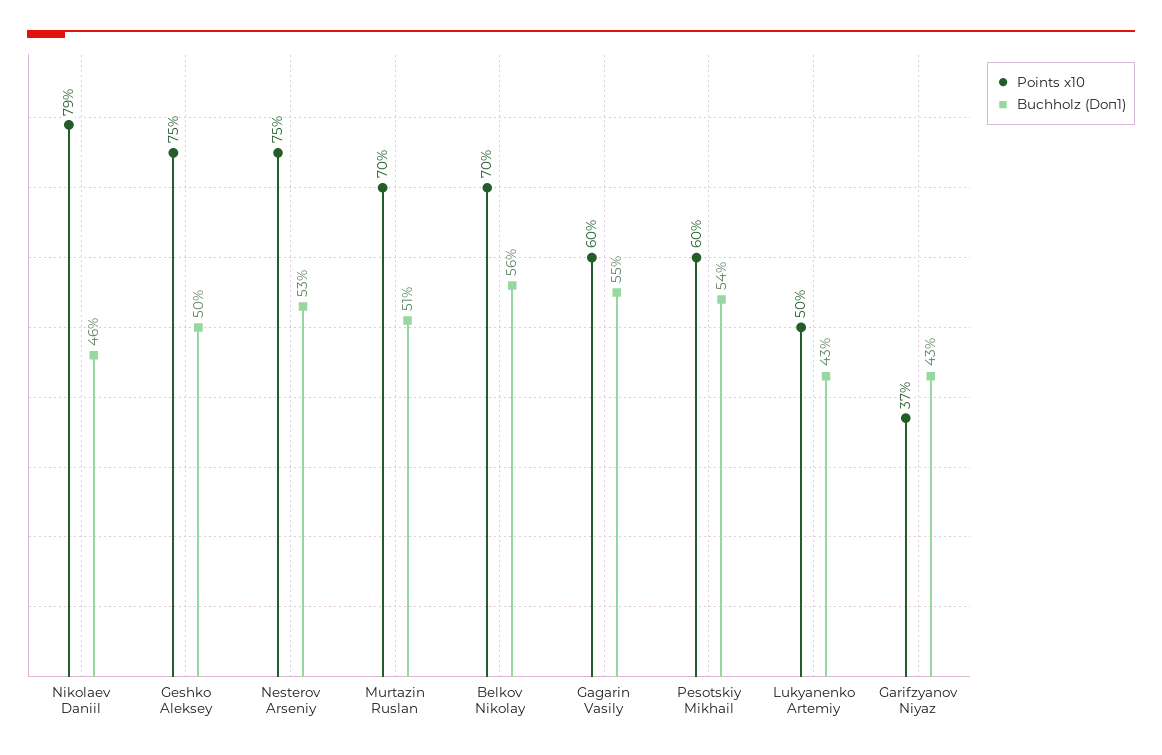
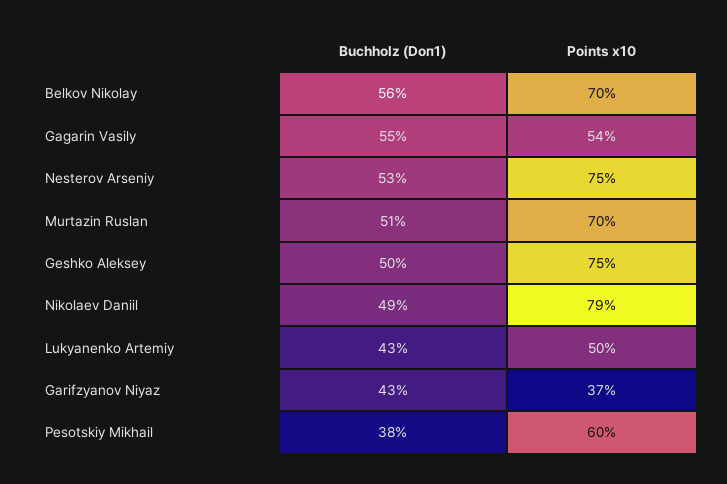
Buchholz (Doп1), Nikolaev Daniil: 46 -> 49
Points x10, Gagarin Vasily: 60 -> 54
Buchholz (Doп1), Pesotskiy Mikhail: 54 -> 38

